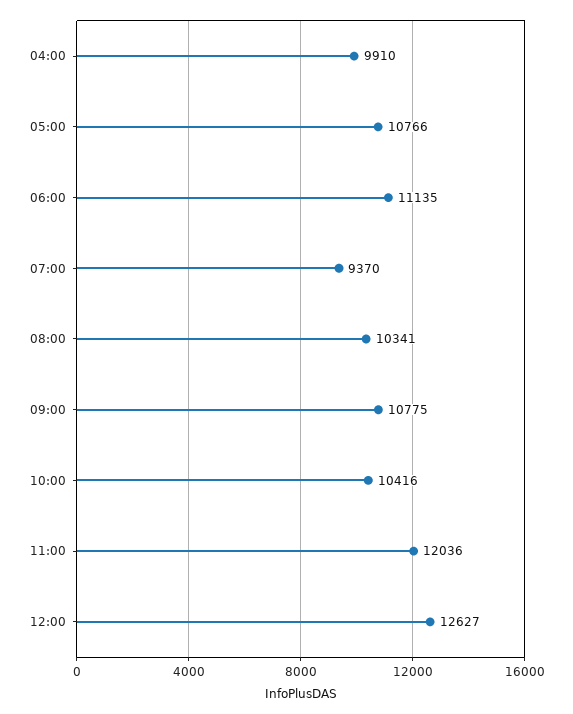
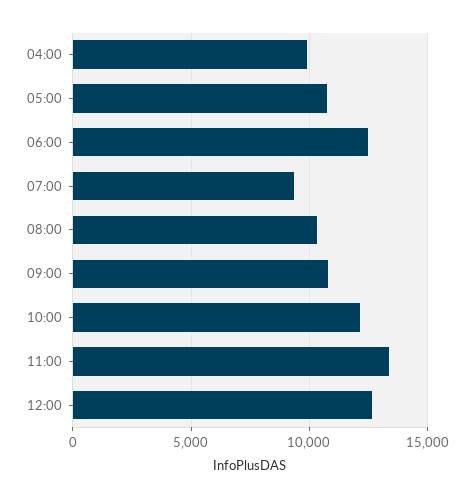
06:00: 11135 -> 12500
10:00: 10416 -> 12000
11:00: 12036 -> 13500

